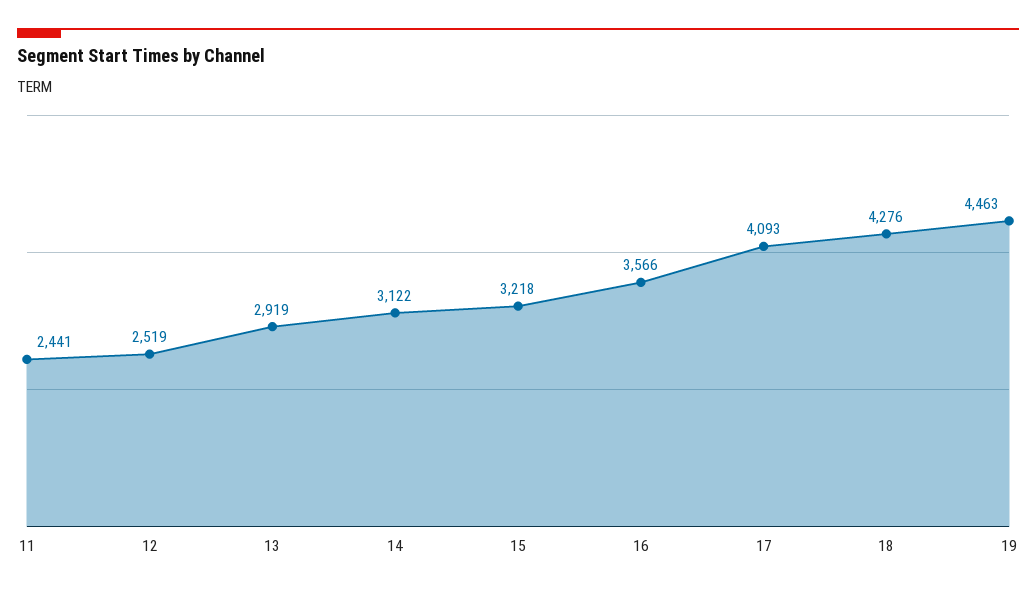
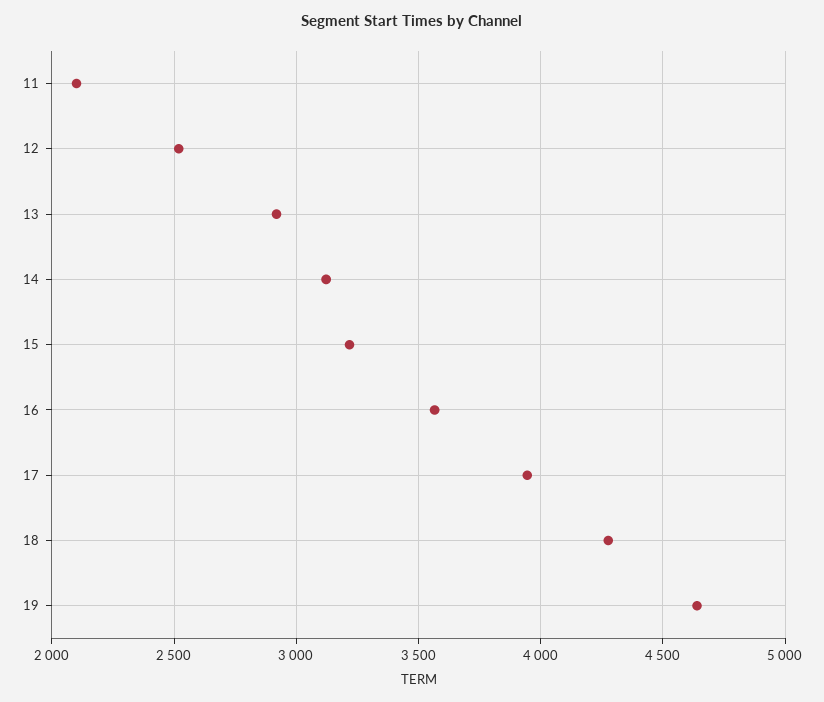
11: 2441 -> 2100
17: 4093 -> 3950
19: 4463 -> 4650

